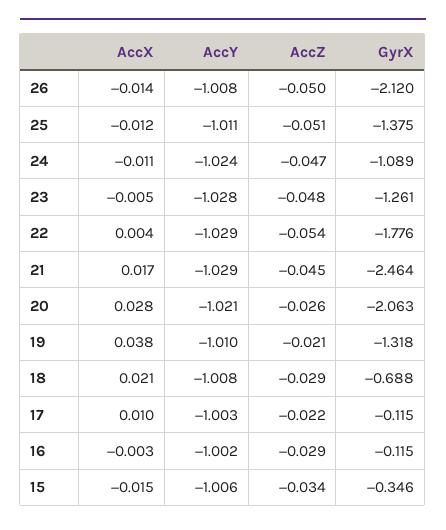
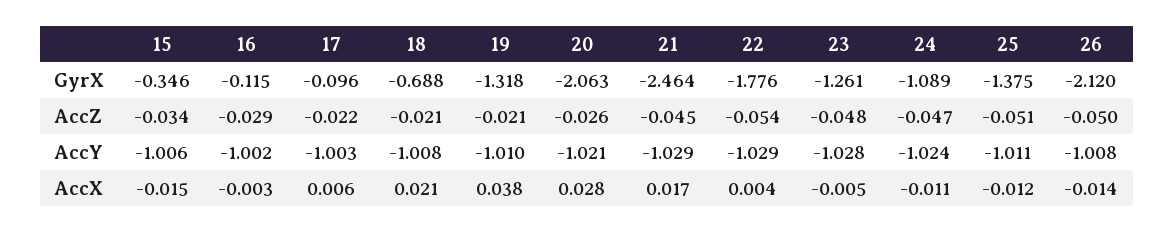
AccZ, 18: -0.029 -> -0.021
AccX, 17: 0.01 -> 0.006
GyrX, 17: -0.115 -> -0.096

